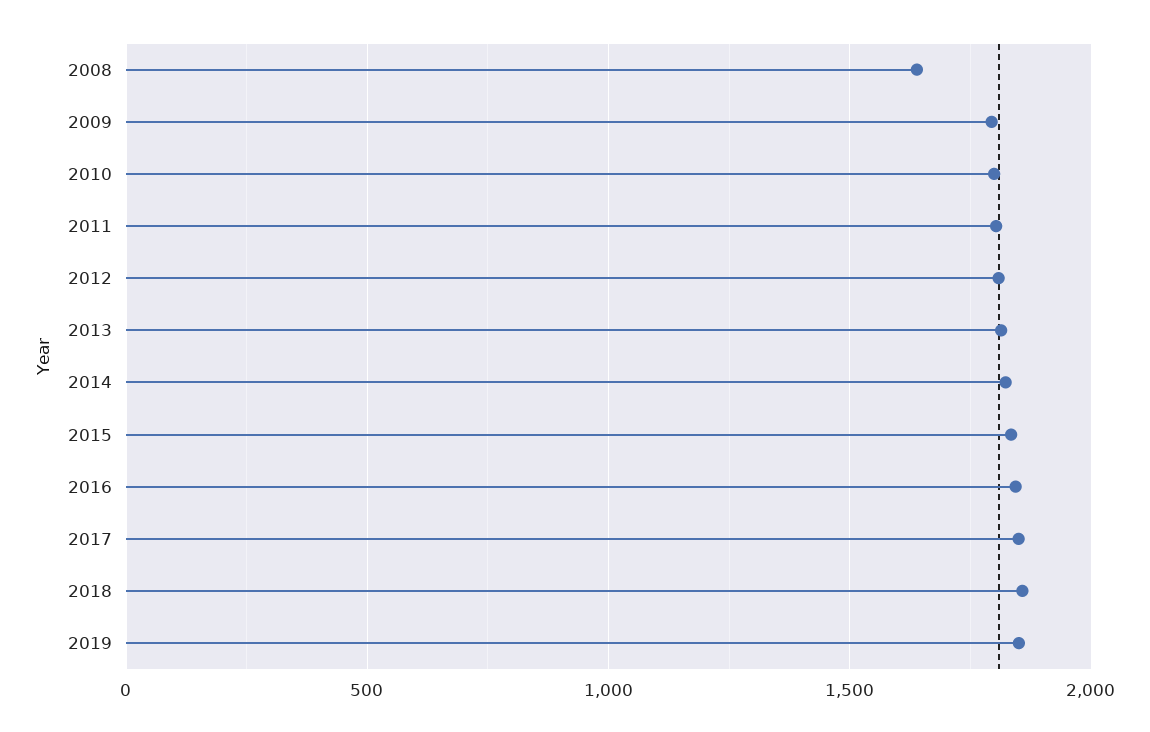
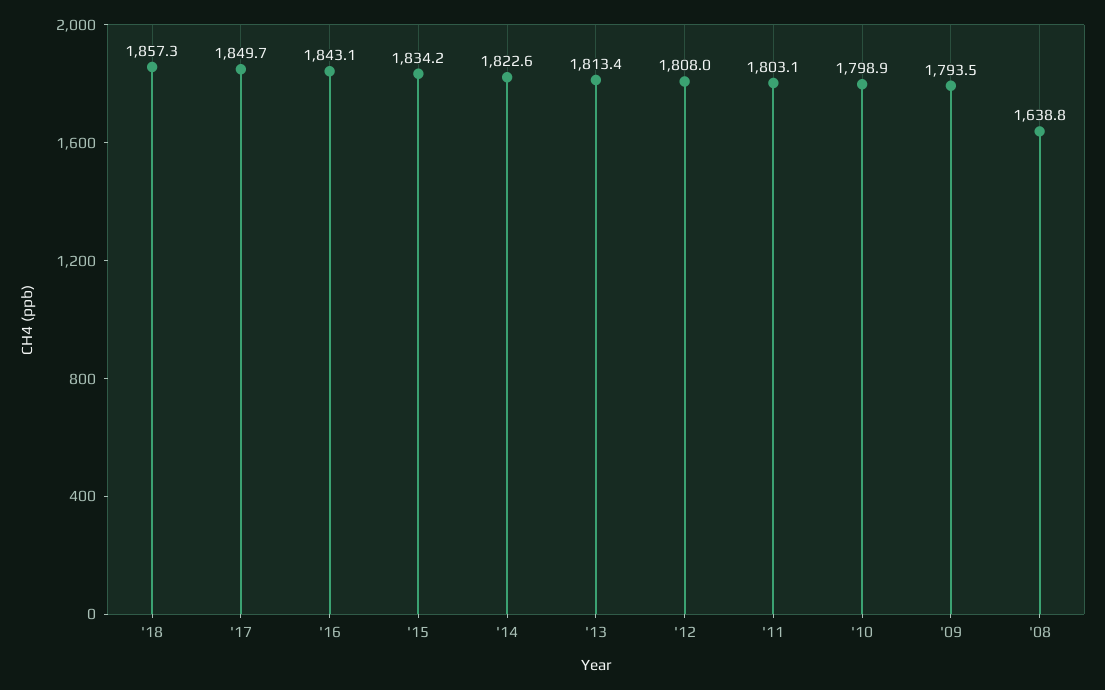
2019: 1850 -> none

